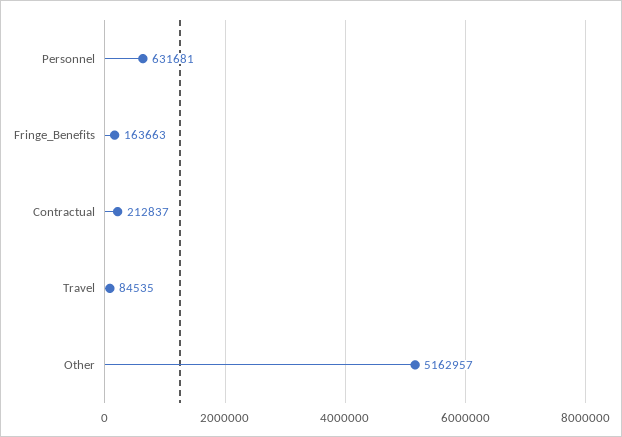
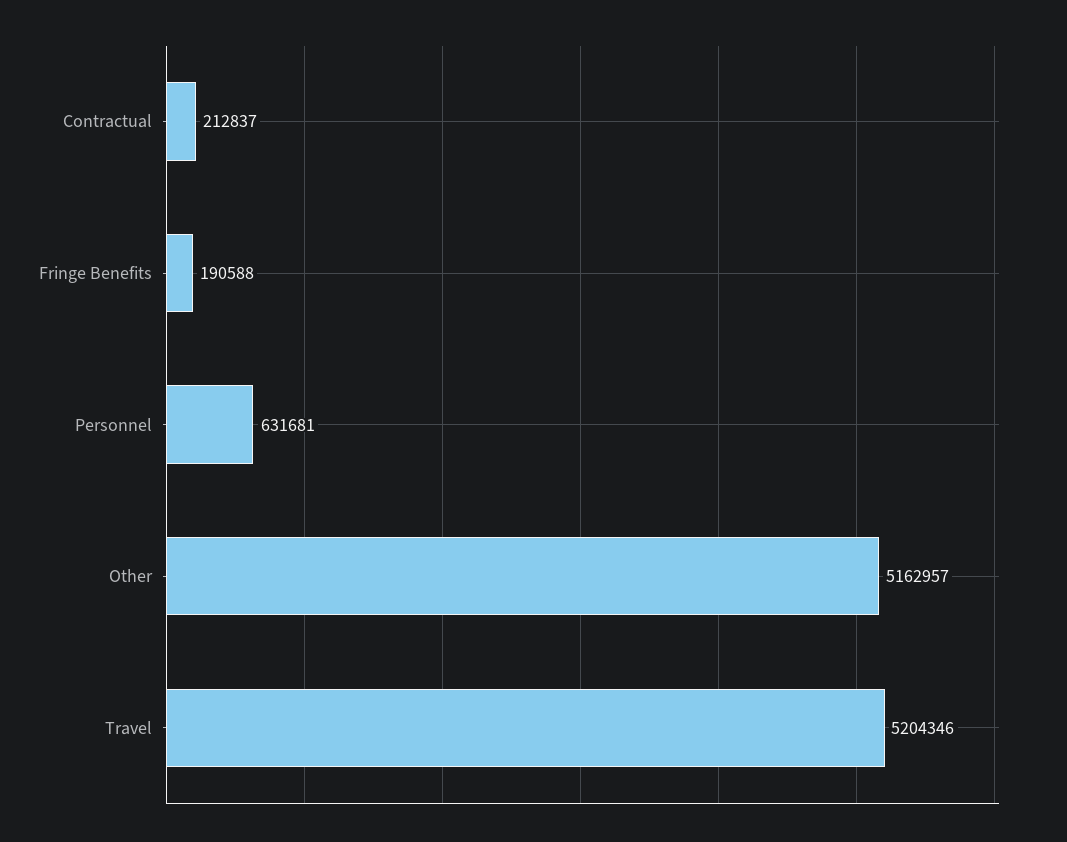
Fringe_Benefits: 163663 -> 190588
Travel: 84535 -> 5204346

